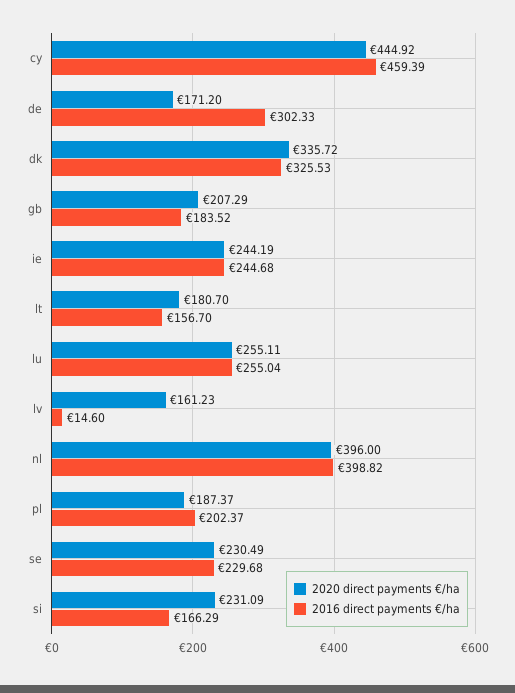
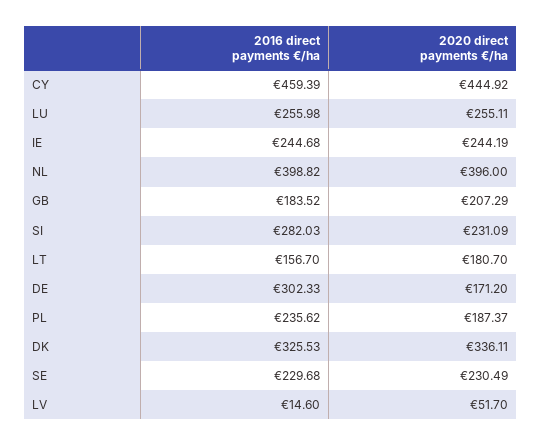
2020 direct payments €/ha, dk: 335.72 -> 336.11
2016 direct payments €/ha, lu: 255.04 -> 255.98
2020 direct payments €/ha, lv: 161.23 -> 51.7
2016 direct payments €/ha, pl: 202.37 -> 235.62
2016 direct payments €/ha, si: 166.29 -> 282.03

